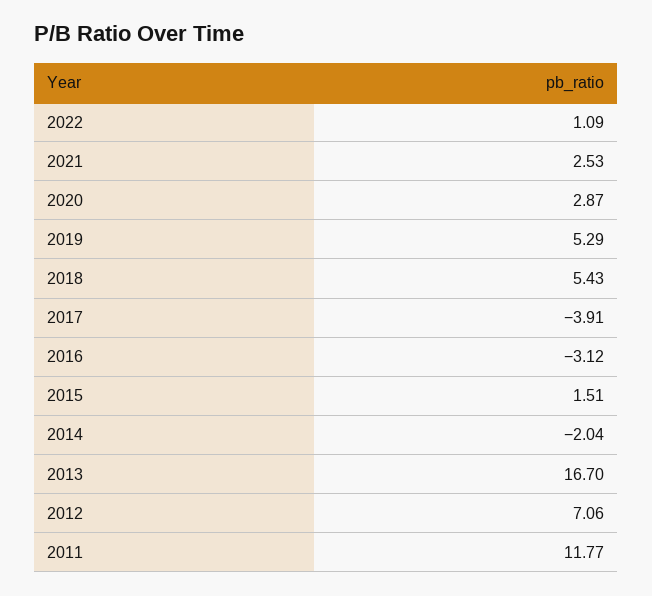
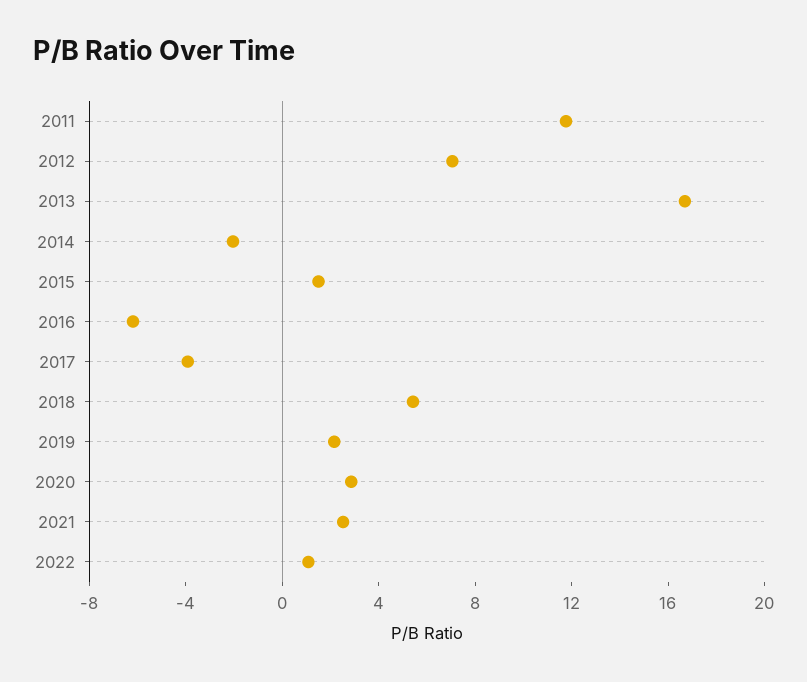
2019: 5.29 -> 2
2016: -3.12 -> -6

